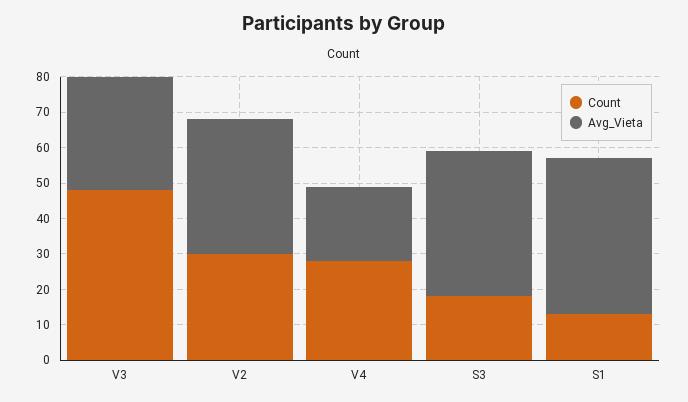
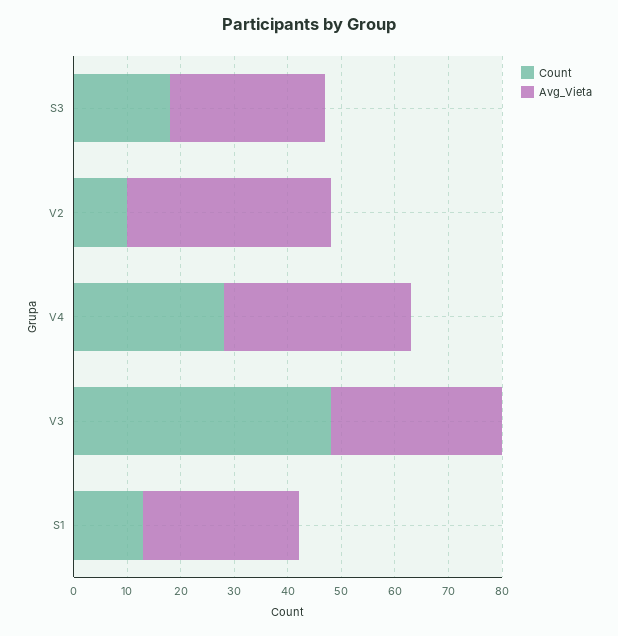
Count, V2: 30 -> 10
Avg_Vieta, V4: 20 -> 35
Avg_Vieta, S3: 40 -> 30
Avg_Vieta, S1: 45 -> 30

